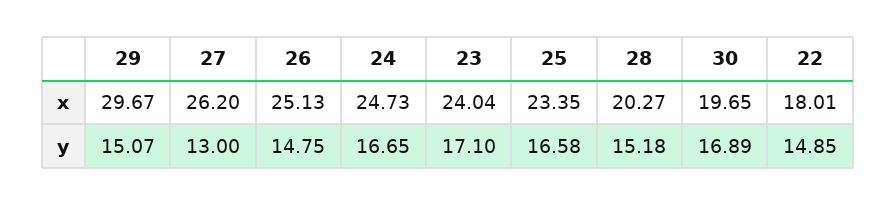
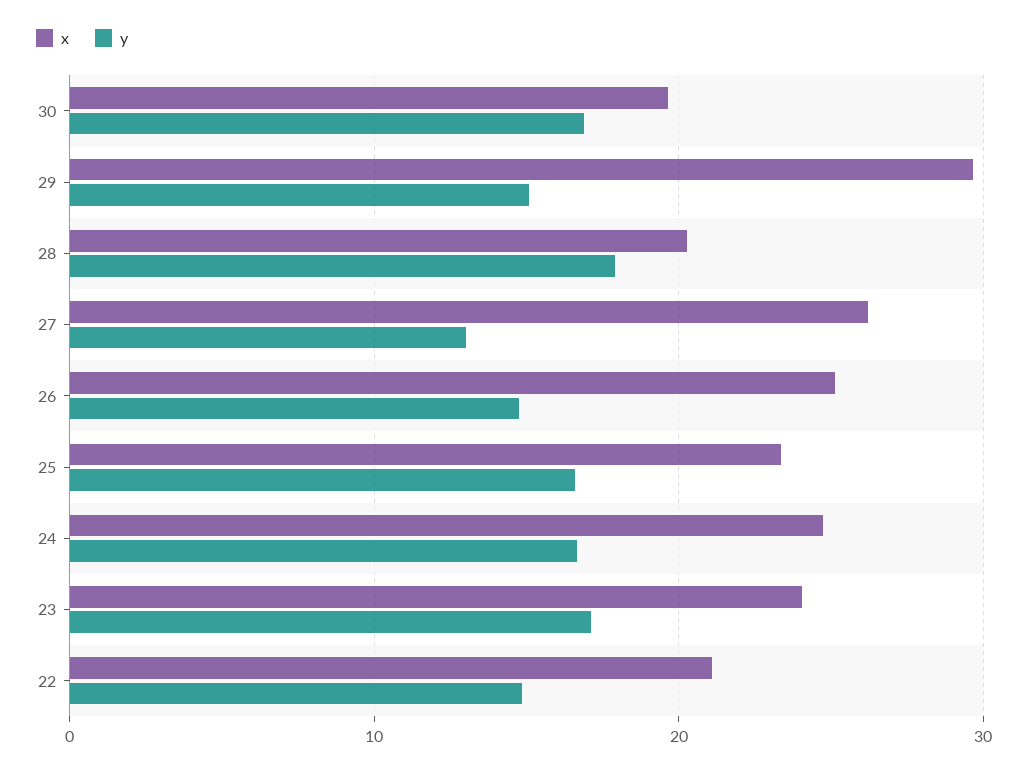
x, 22: 18.01 -> 21
y, 28: 15.18 -> 18

